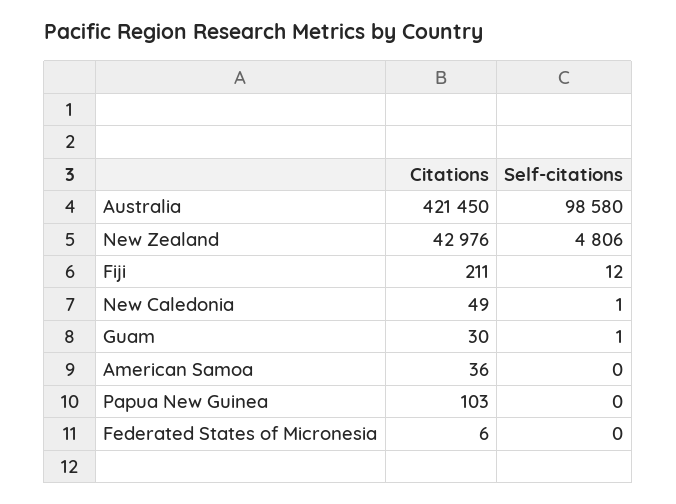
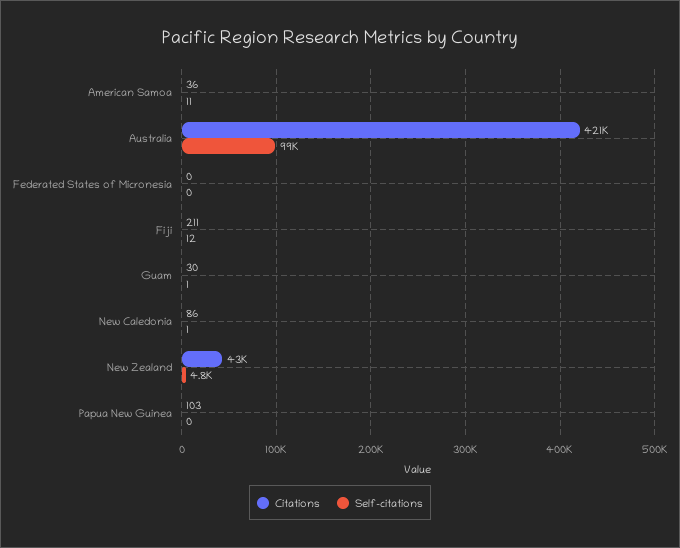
Citations, New Caledonia: 49 -> 86
Self-citations, American Samoa: 0 -> 11
Citations, Federated States of Micronesia: 6 -> 0

